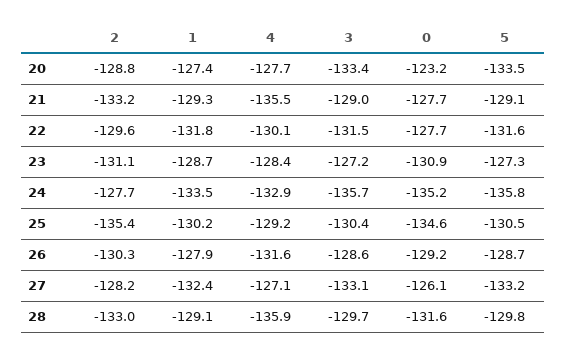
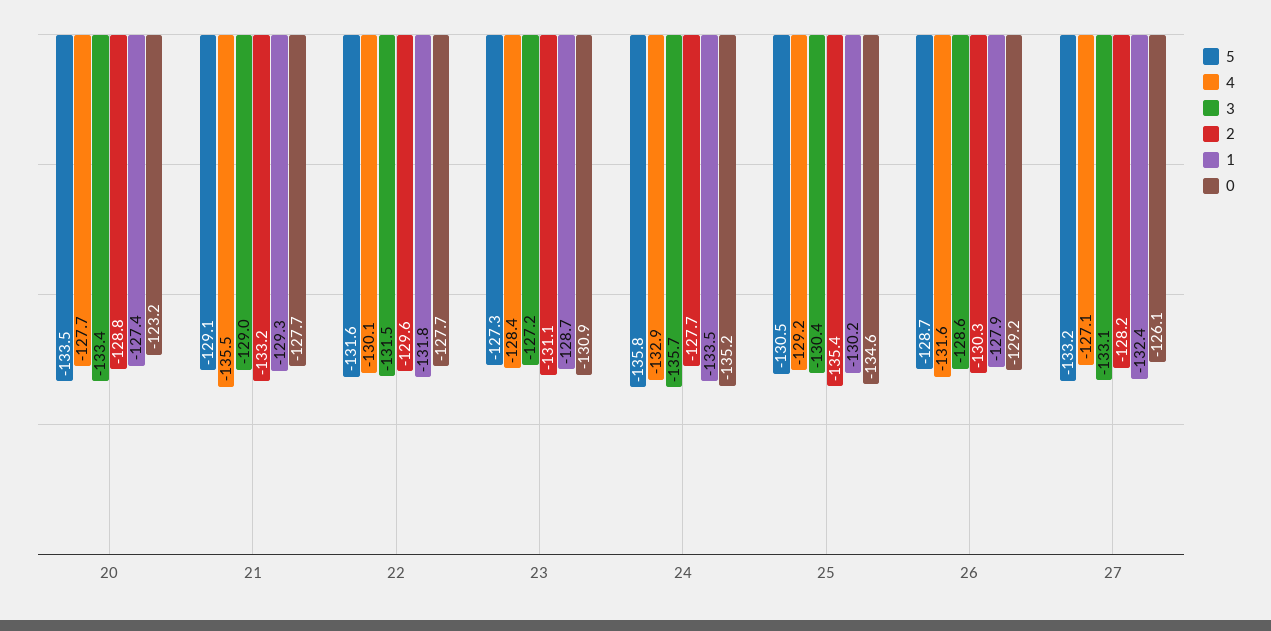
2, 28: -133 -> none
1, 28: -129.1 -> none
4, 28: -135.9 -> none
3, 28: -129.7 -> none
0, 28: -131.6 -> none
5, 28: -129.8 -> none

